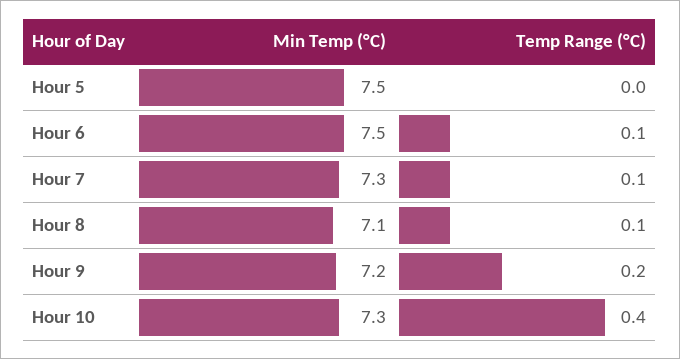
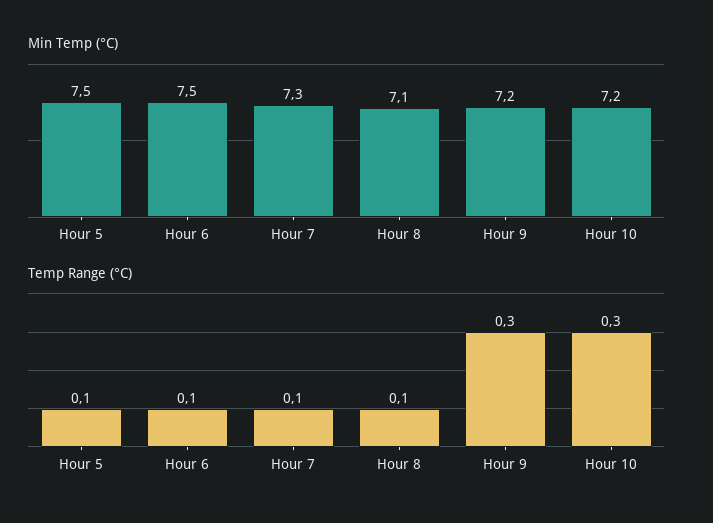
Temp Range (°C), Hour 5: 0 -> 0.1
Temp Range (°C), Hour 9: 0.2 -> 0.3
Min Temp (°C), Hour 10: 7.3 -> 7.2
Temp Range (°C), Hour 10: 0.4 -> 0.3

